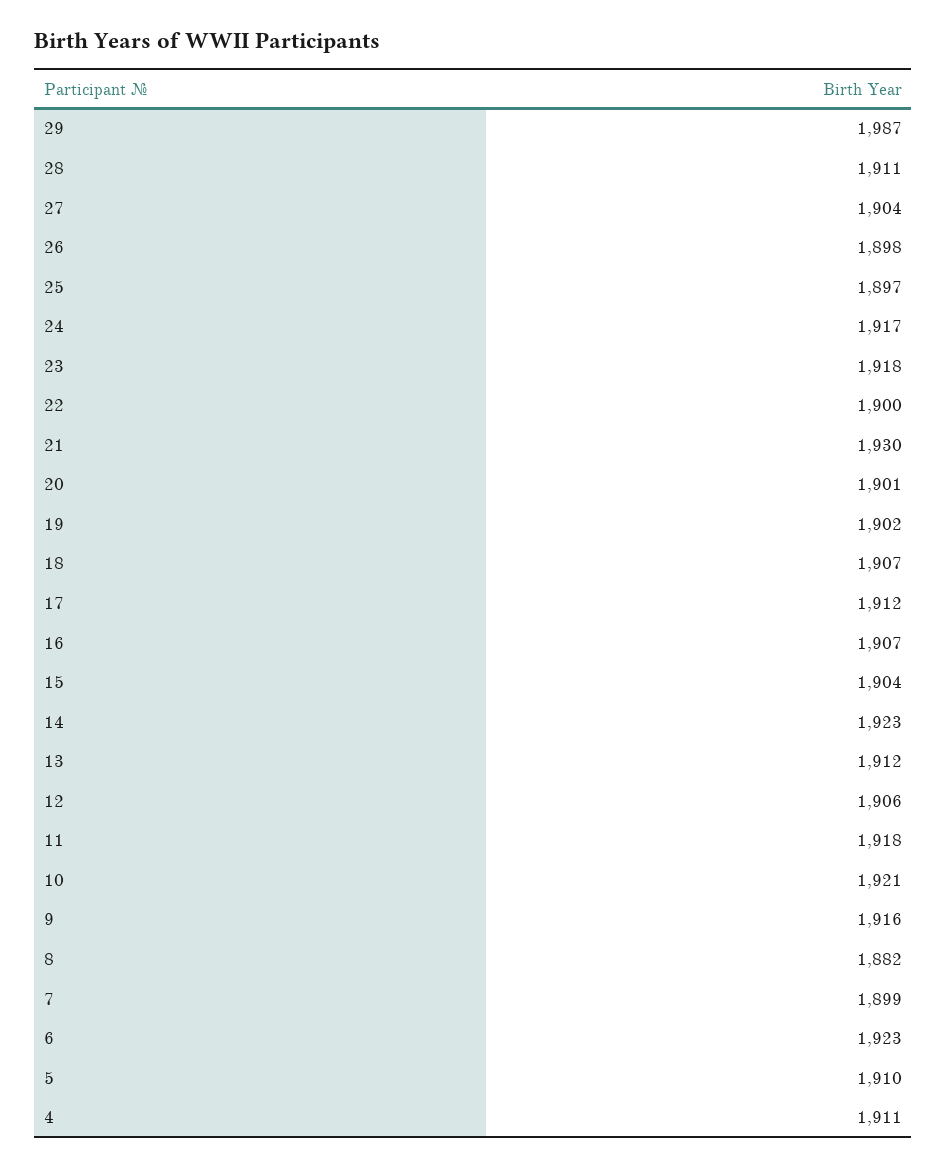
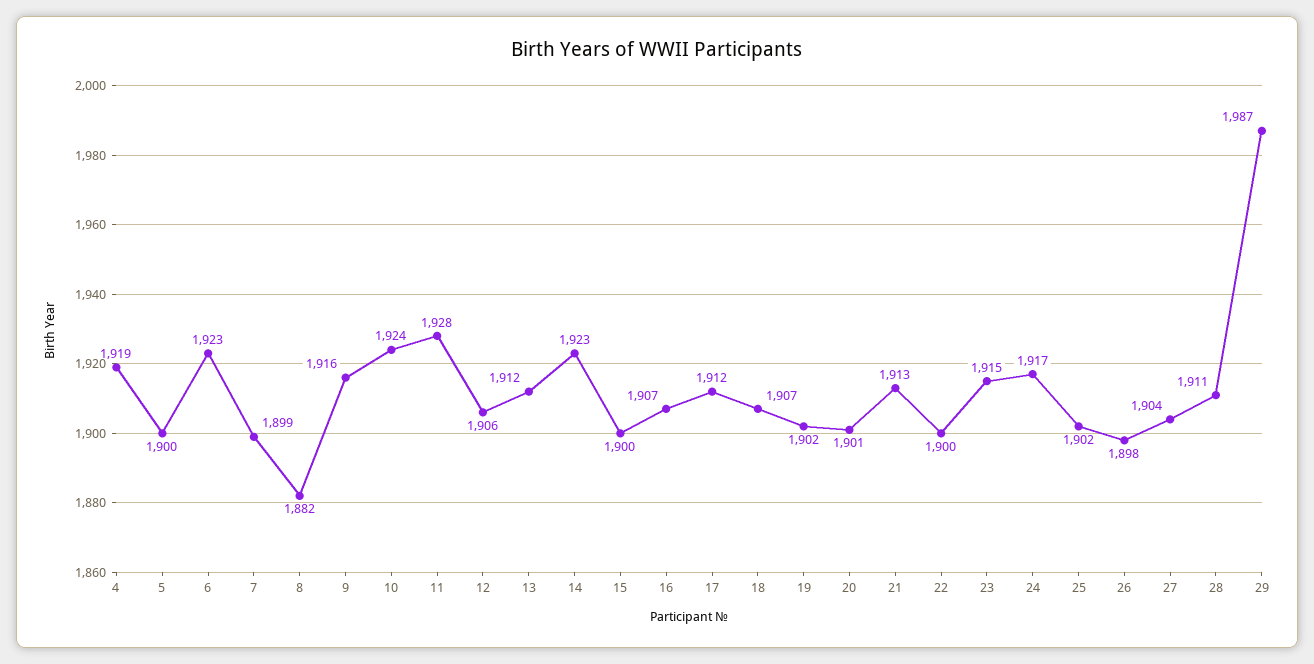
25: 1897 -> 1902
23: 1918 -> 1915
21: 1930 -> 1913
15: 1904 -> 1900
11: 1918 -> 1928
10: 1921 -> 1924
5: 1910 -> 1900
4: 1911 -> 1919

